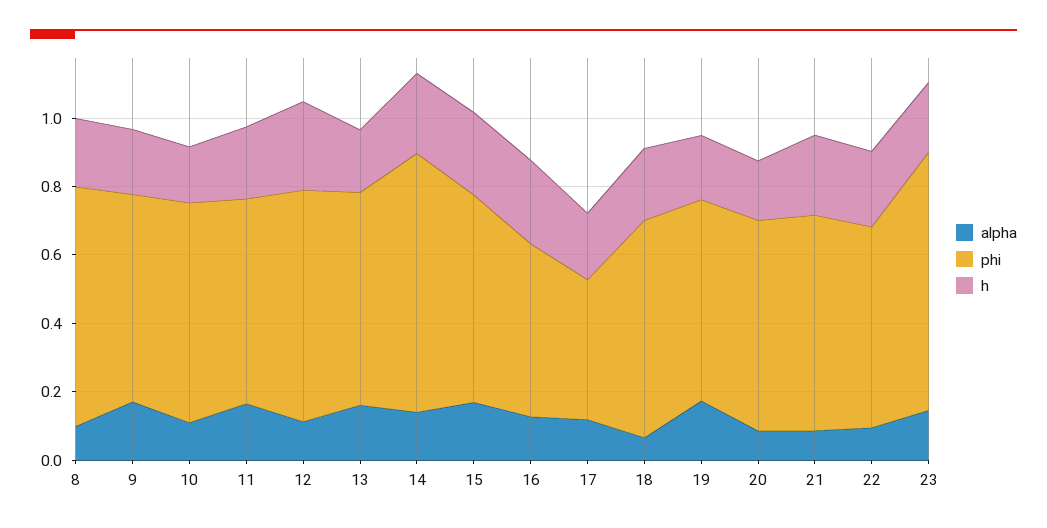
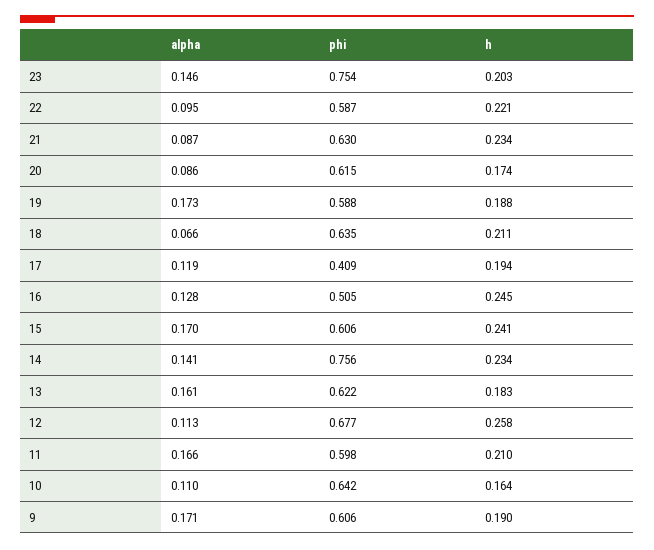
alpha, 8: 0.1 -> none
phi, 8: 0.7 -> none
h, 8: 0.2 -> none

